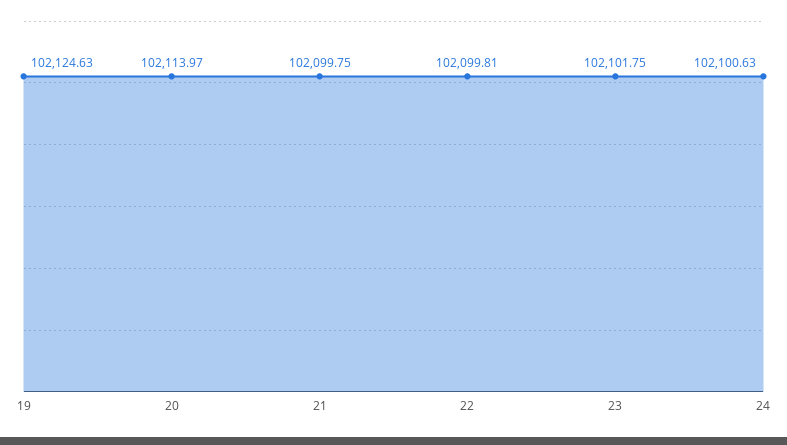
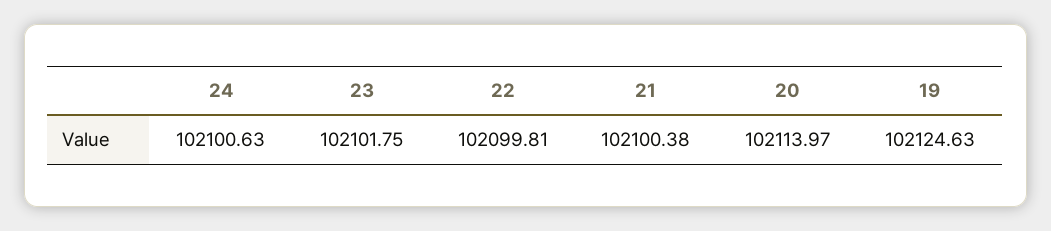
21: 102099.75 -> 102100.38

